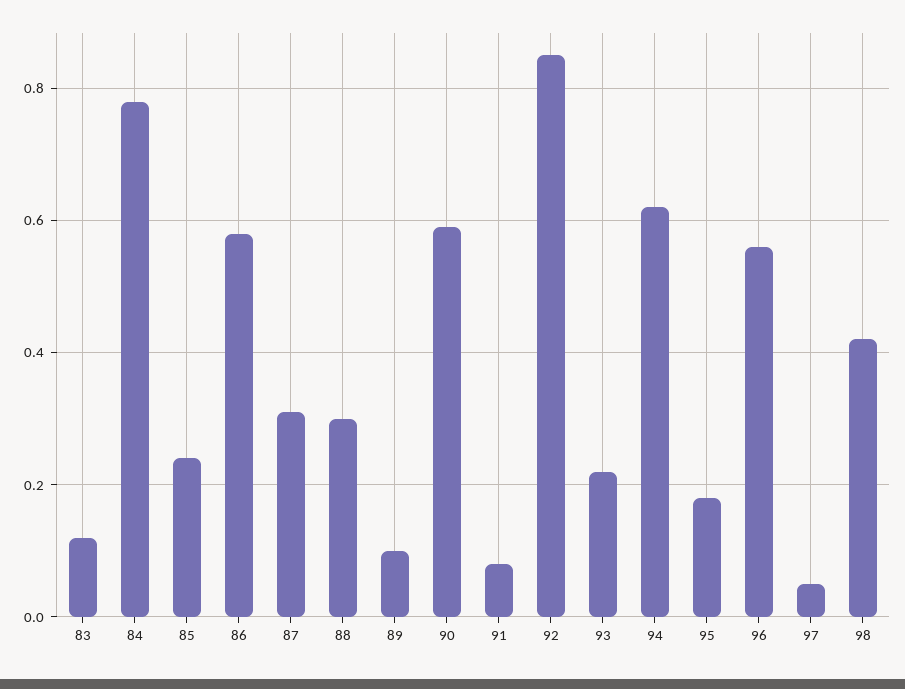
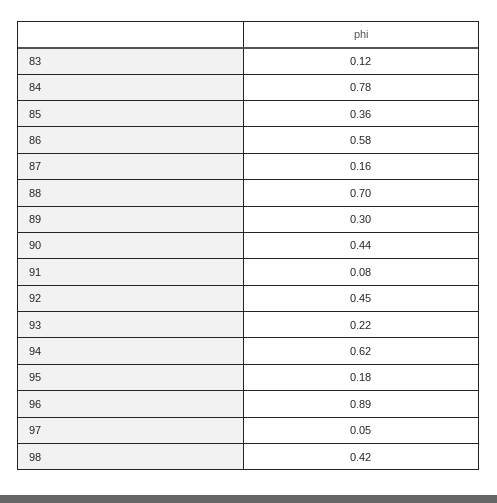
85: 0.25 -> 0.36
87: 0.3 -> 0.16
88: 0.3 -> 0.7
89: 0.1 -> 0.3
90: 0.6 -> 0.44
92: 0.85 -> 0.45
96: 0.55 -> 0.89

